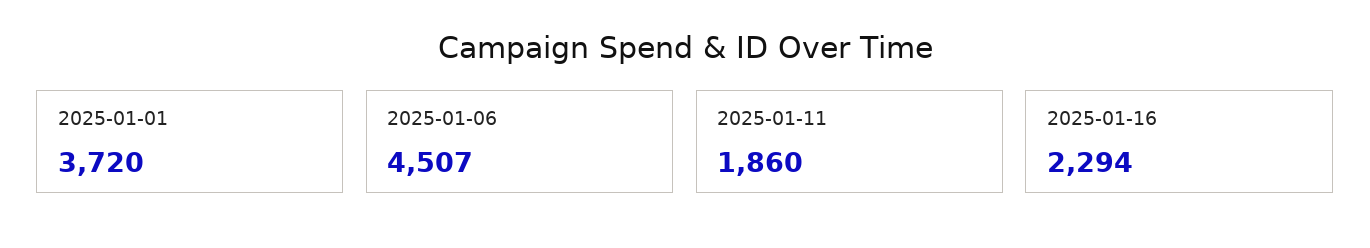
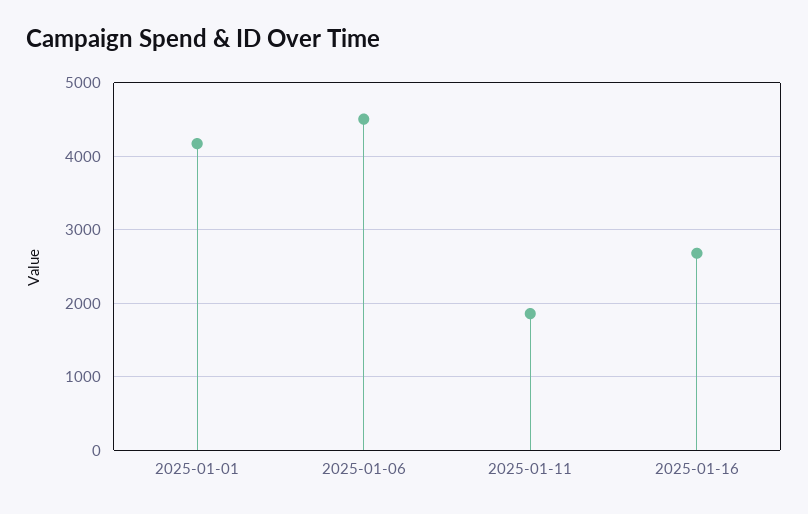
2025-01-01: 3720 -> 4200
2025-01-16: 2294 -> 2700

